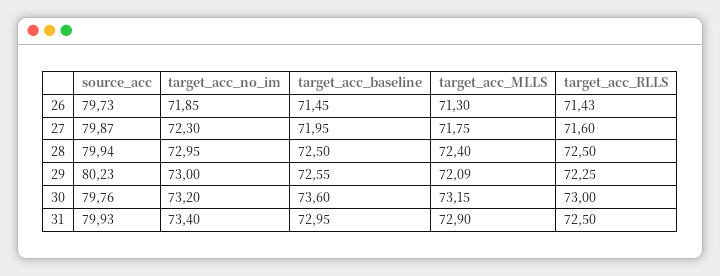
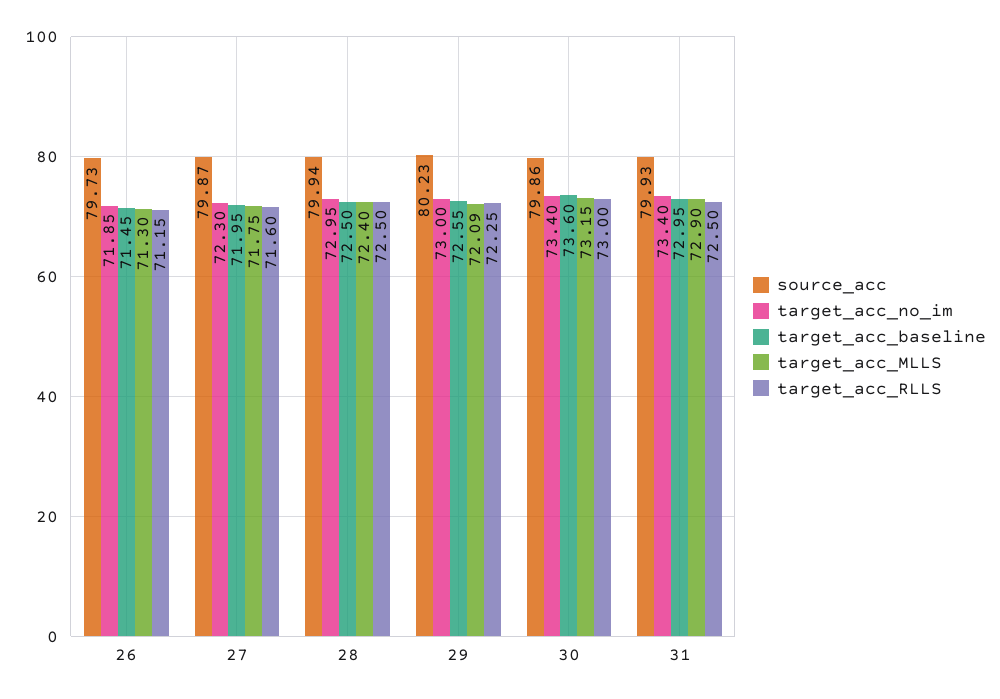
target_acc_RLLS, 26: 71.43 -> 71.15
source_acc, 30: 79.76 -> 79.86
target_acc_no_im, 30: 73.2 -> 73.4

